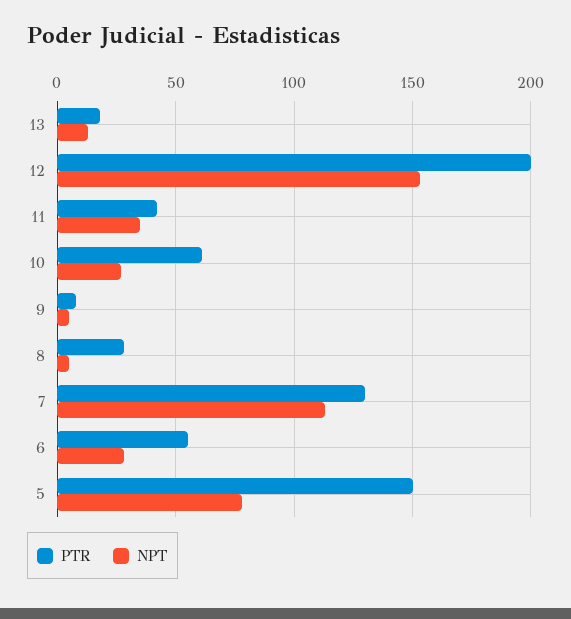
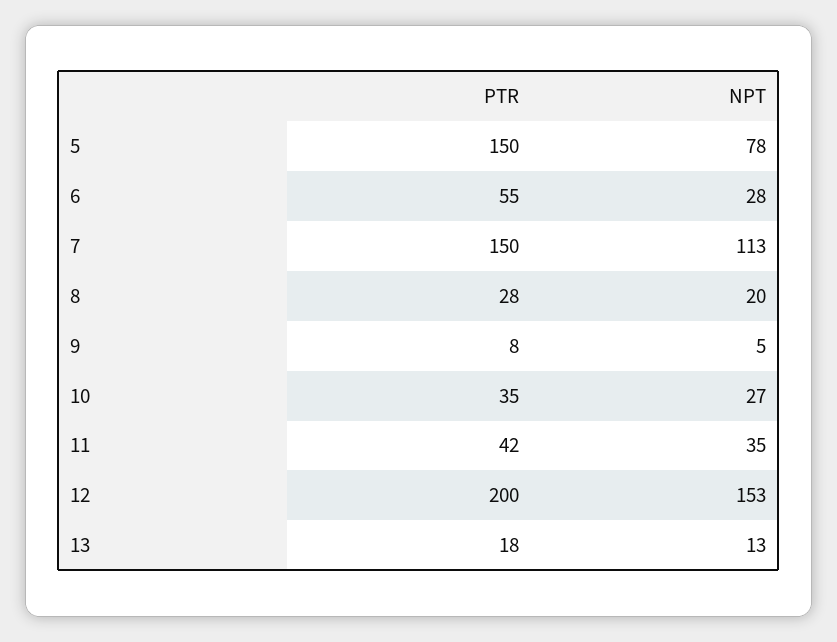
PTR, 10: 60 -> 35
NPT, 8: 5 -> 20
PTR, 7: 130 -> 150

